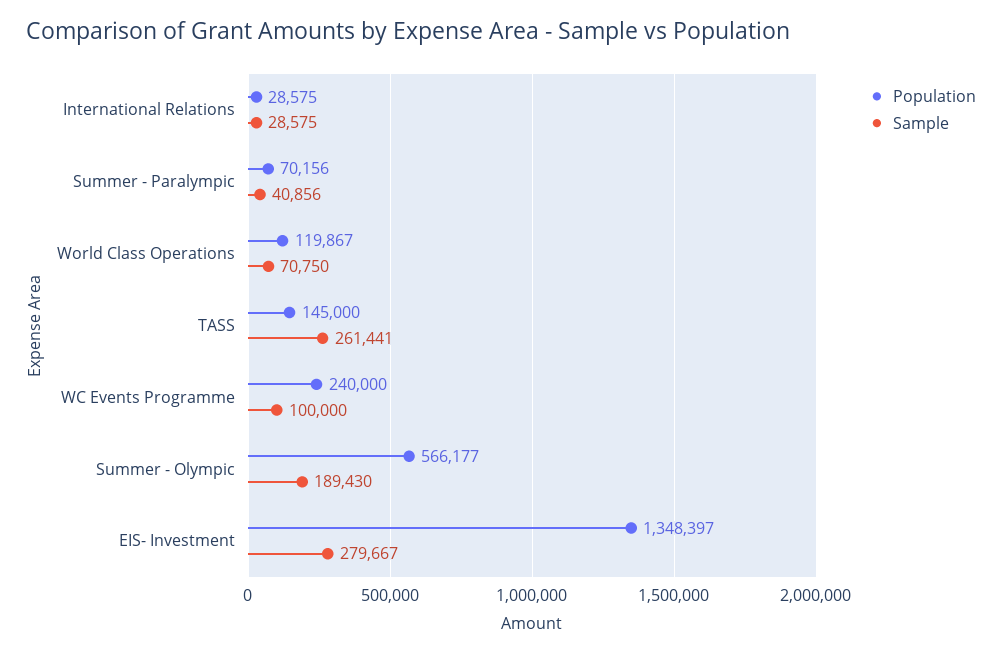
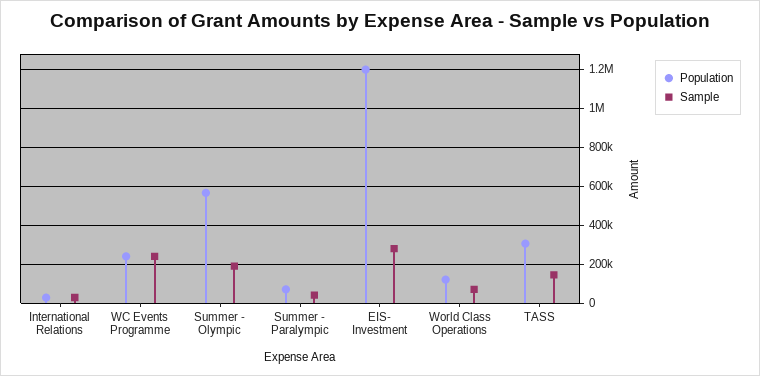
Population, TASS: 145000 -> 300000
Sample, TASS: 261441 -> 150000
Sample, WC Events Programme: 100000 -> 250000
Population, EIS- Investment: 1348397 -> 1200000

